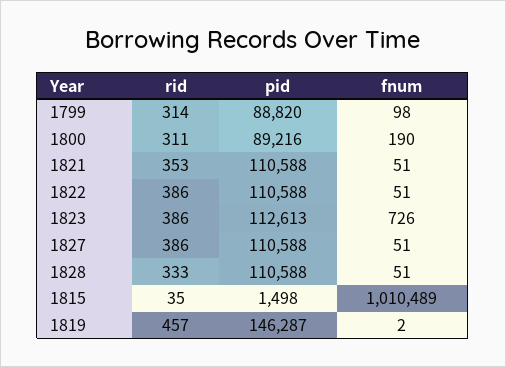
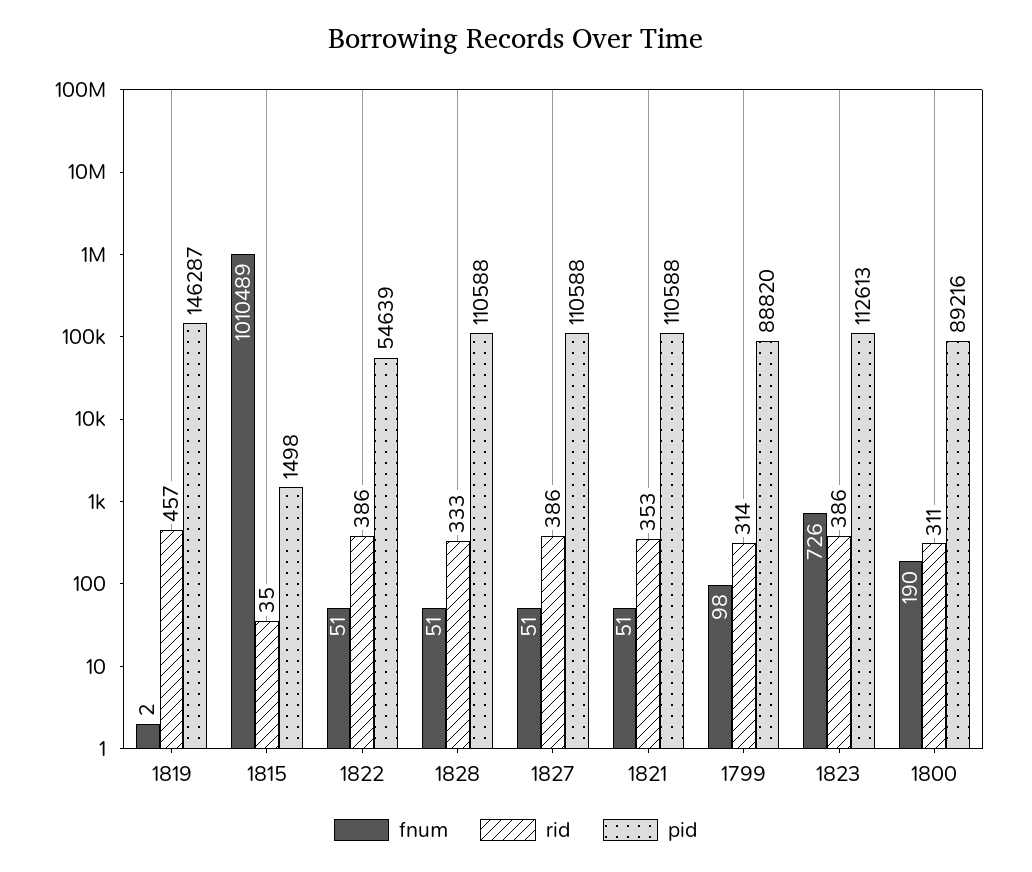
pid, 1822: 110588 -> 54639

